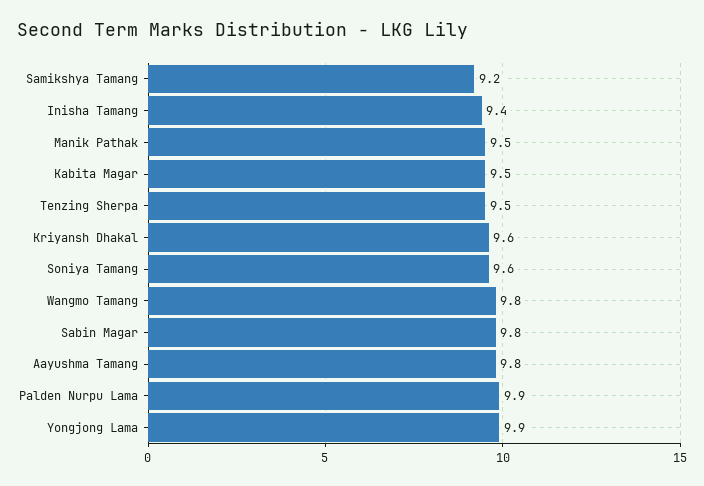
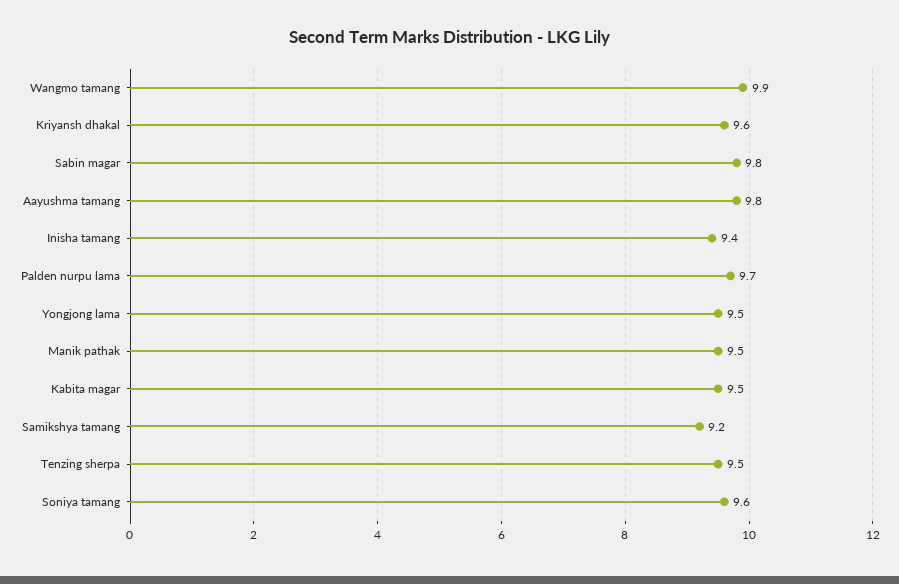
Wangmo Tamang: 9.8 -> 9.9
Palden Nurpu Lama: 9.9 -> 9.7
Yongjong Lama: 9.9 -> 9.5

